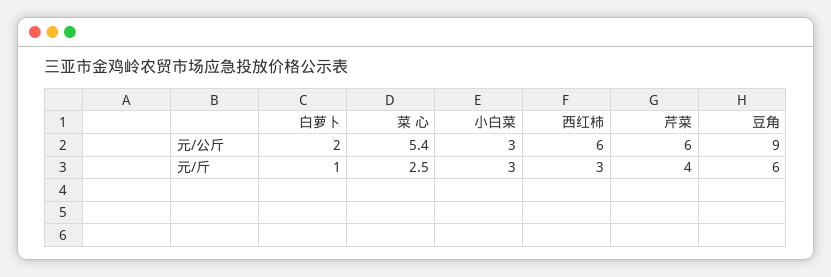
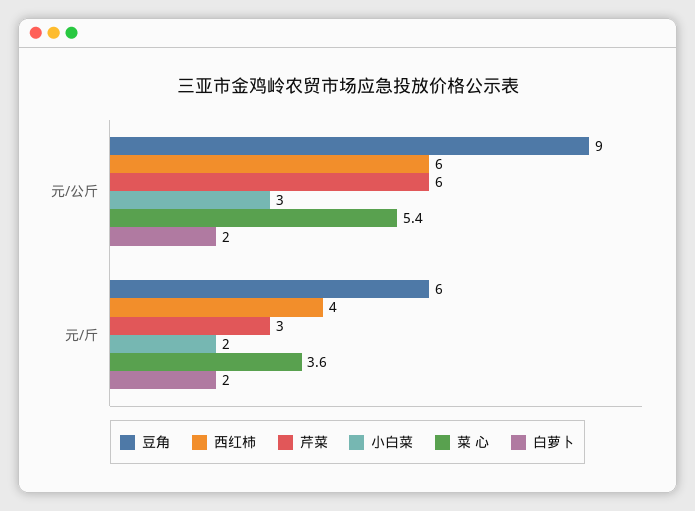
白萝卜, 元/斤: 1 -> 2
菜 心, 元/斤: 2.5 -> 3.6
小白菜, 元/斤: 3 -> 2
西红柿, 元/斤: 3 -> 4
芹菜, 元/斤: 4 -> 3

